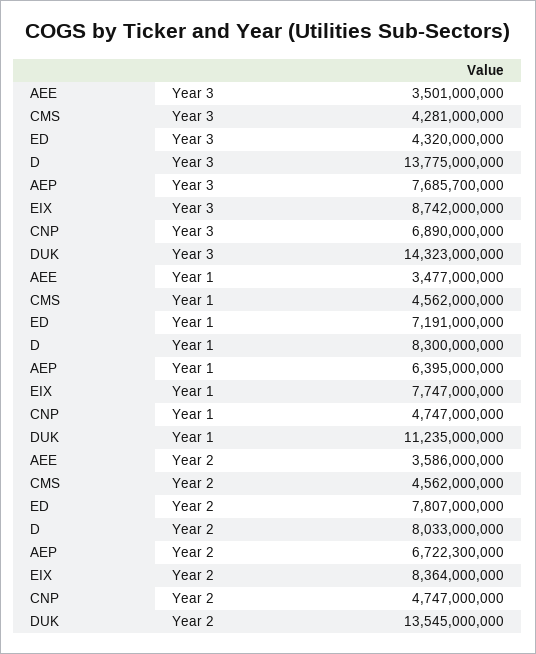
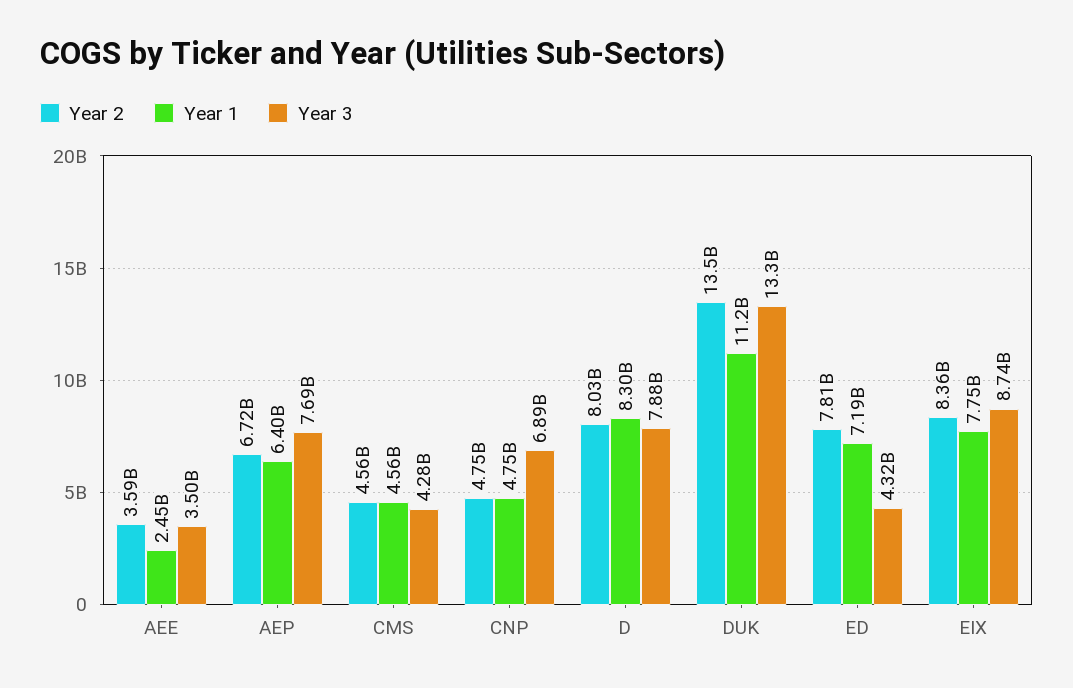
Year 3, D: 13775000000 -> 7880000000
Year 3, DUK: 14323000000 -> 13300000000
Year 1, AEE: 3477000000 -> 2450000000

